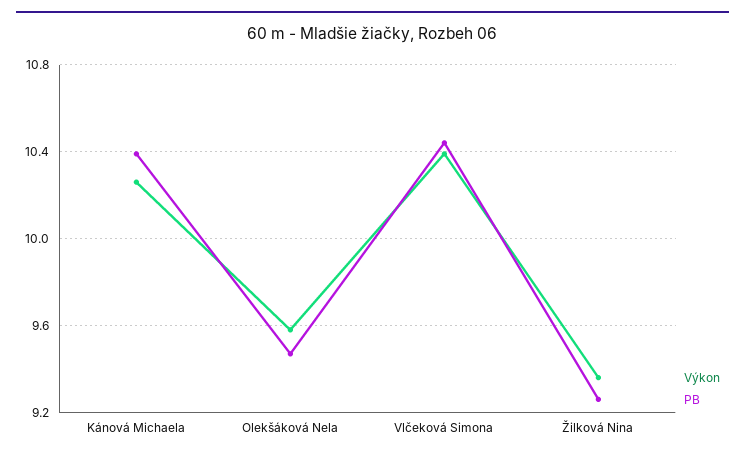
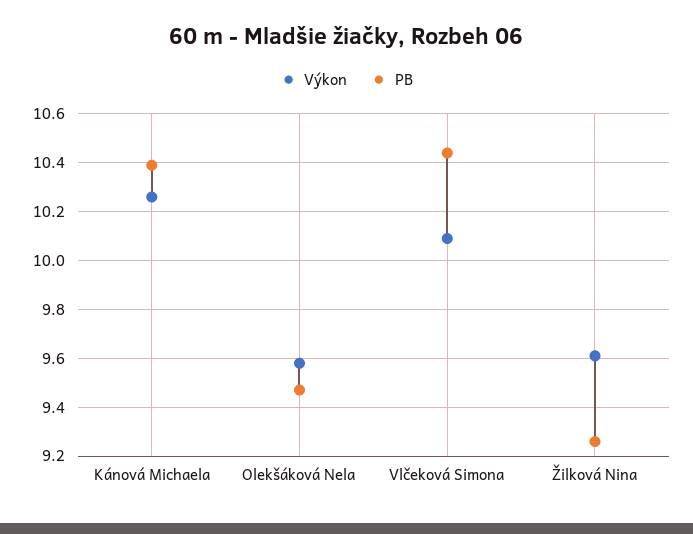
Výkon, Vlčeková Simona: 10.4 -> 10.1
Výkon, Žilková Nina: 9.35 -> 9.6

